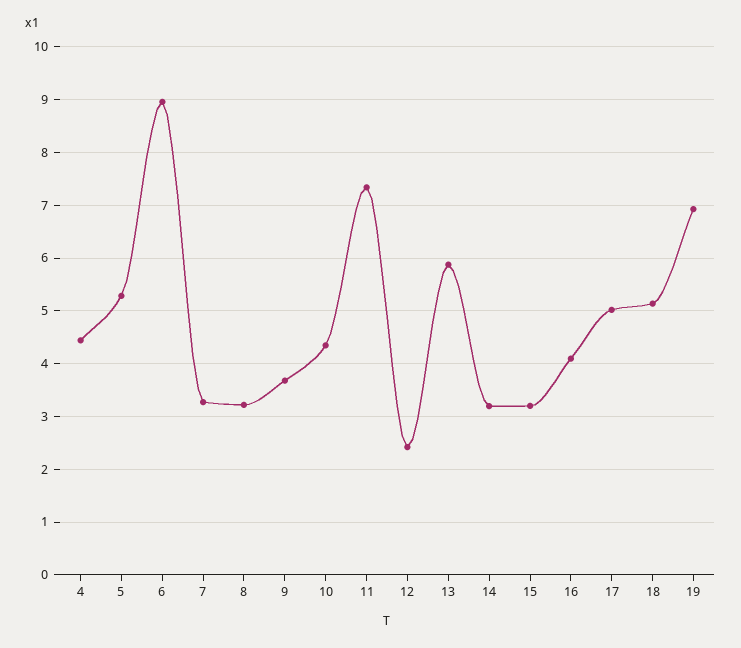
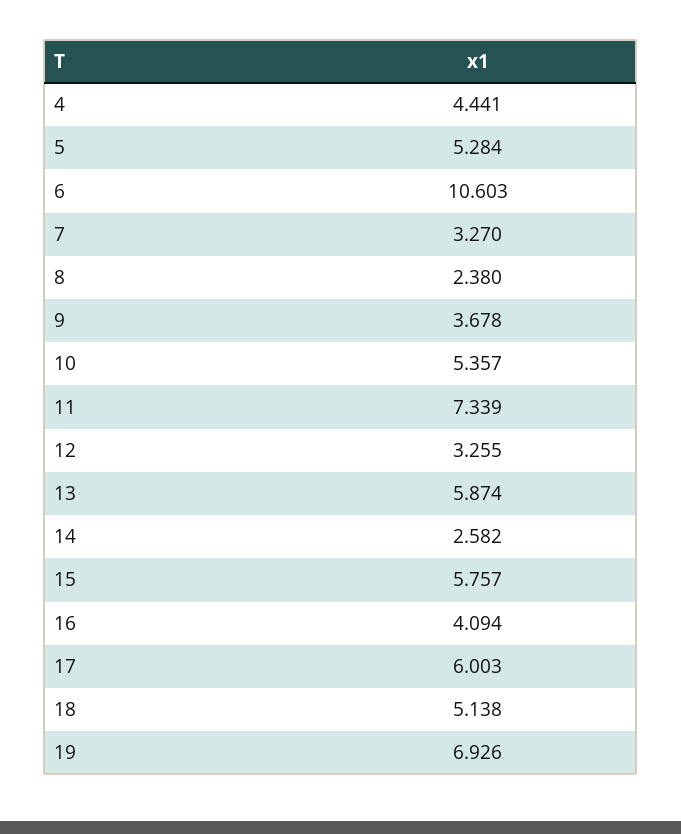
6: 9 -> 10.603
8: 3.2 -> 2.38
10: 4.4 -> 5.357
12: 2.4 -> 3.255
14: 3.2 -> 2.582
15: 3.2 -> 5.757
17: 5 -> 6.003

